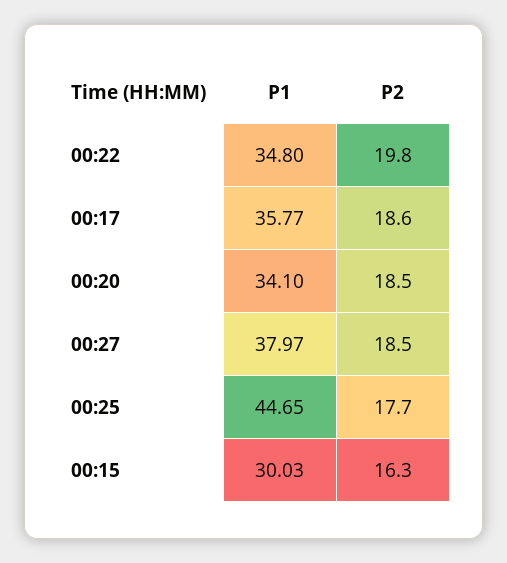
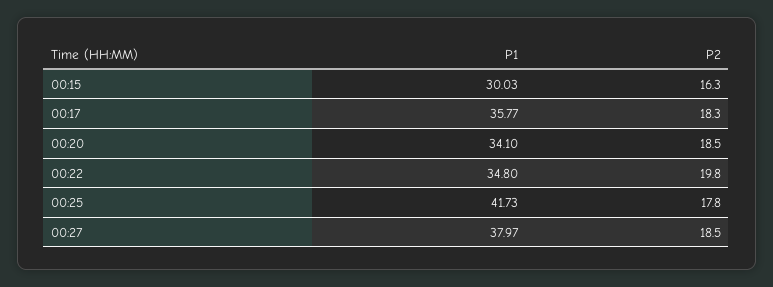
P2, 00:17: 18.6 -> 18.3
P1, 00:25: 44.65 -> 41.73
P2, 00:25: 17.7 -> 17.8

